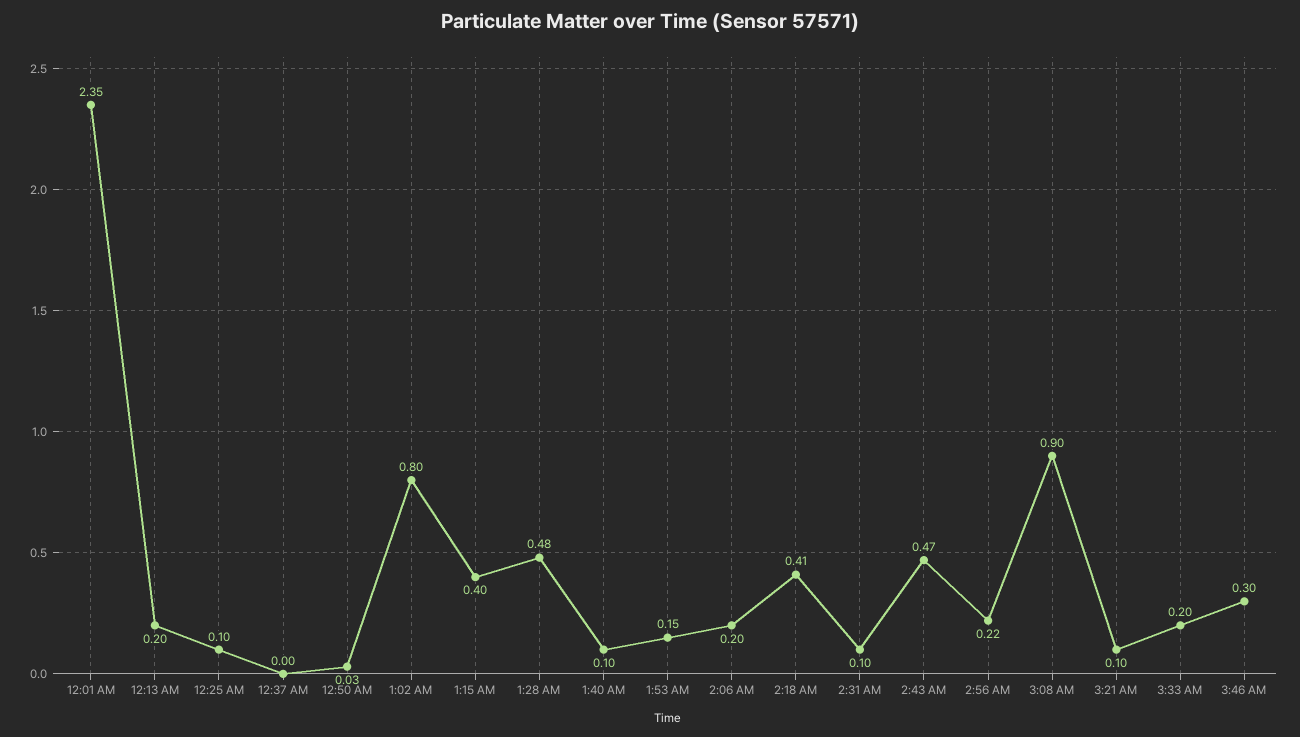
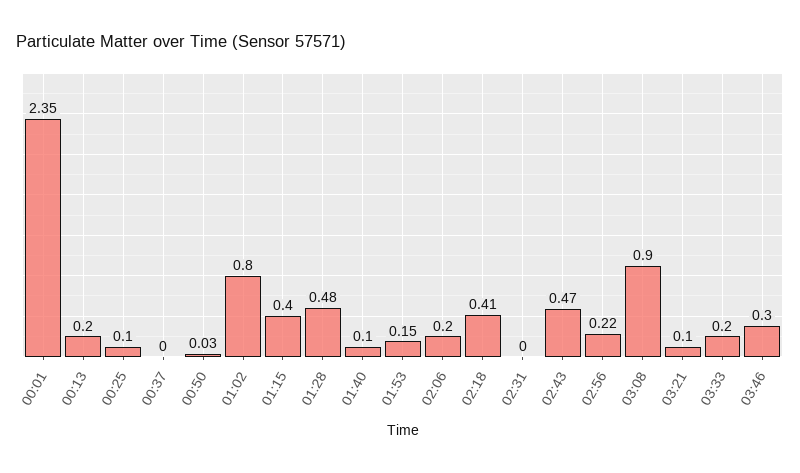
2:31 AM: 0.1 -> 0

